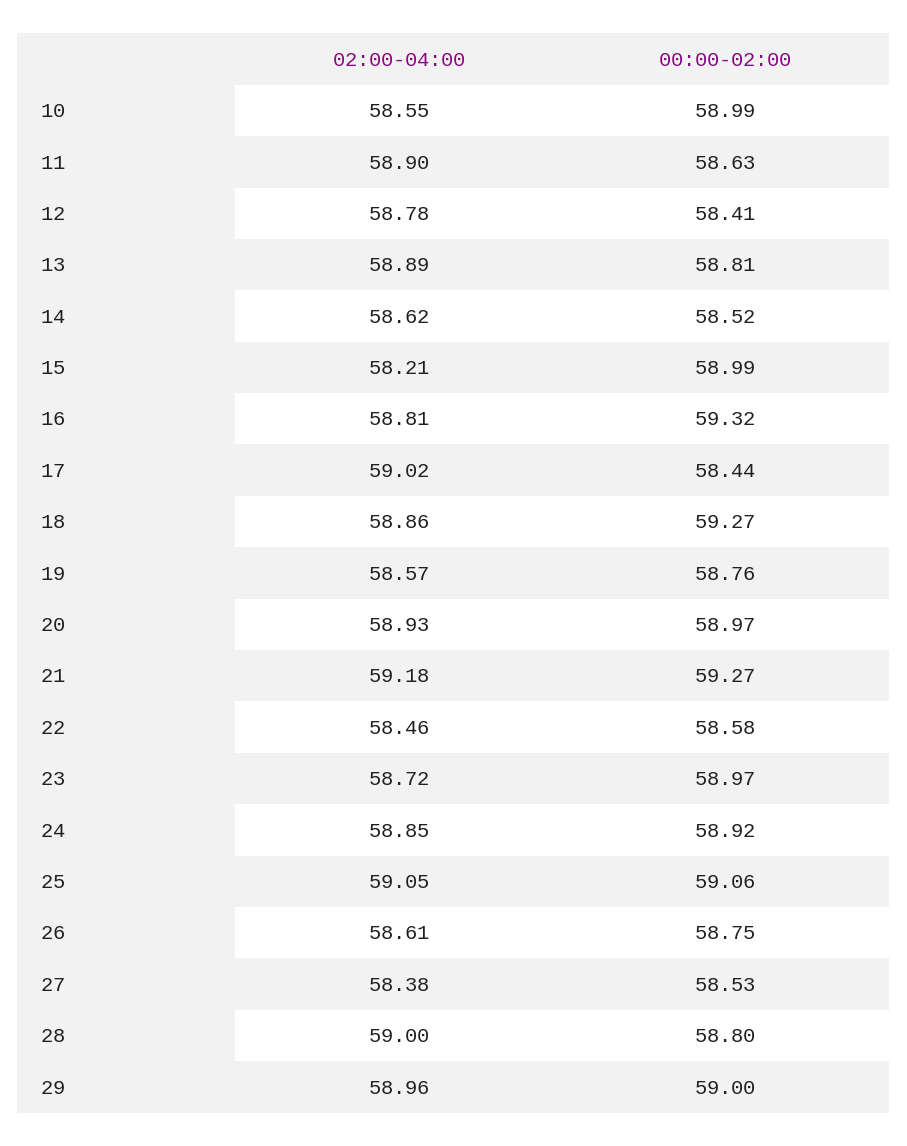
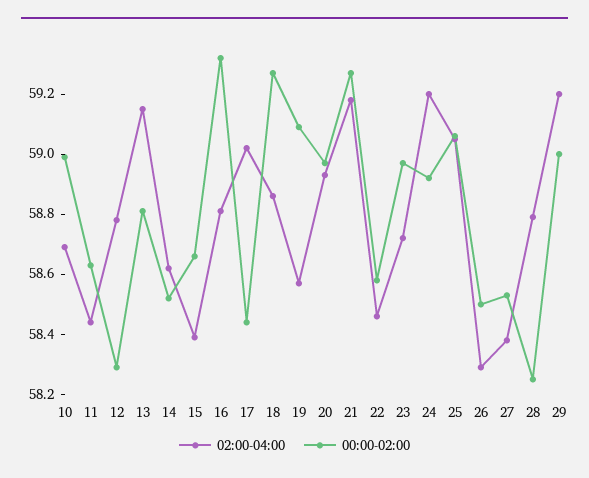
02:00-04:00, 10: 58.55 -> 58.7
02:00-04:00, 11: 58.9 -> 58.45
00:00-02:00, 12: 58.41 -> 58.3
02:00-04:00, 13: 58.89 -> 59.15
02:00-04:00, 15: 58.21 -> 58.4
00:00-02:00, 15: 58.99 -> 58.65
00:00-02:00, 19: 58.76 -> 59.1
02:00-04:00, 24: 58.85 -> 59.2
02:00-04:00, 26: 58.61 -> 58.3
00:00-02:00, 26: 58.75 -> 58.5
02:00-04:00, 28: 59 -> 58.8
00:00-02:00, 28: 58.8 -> 58.25
02:00-04:00, 29: 58.96 -> 59.2

